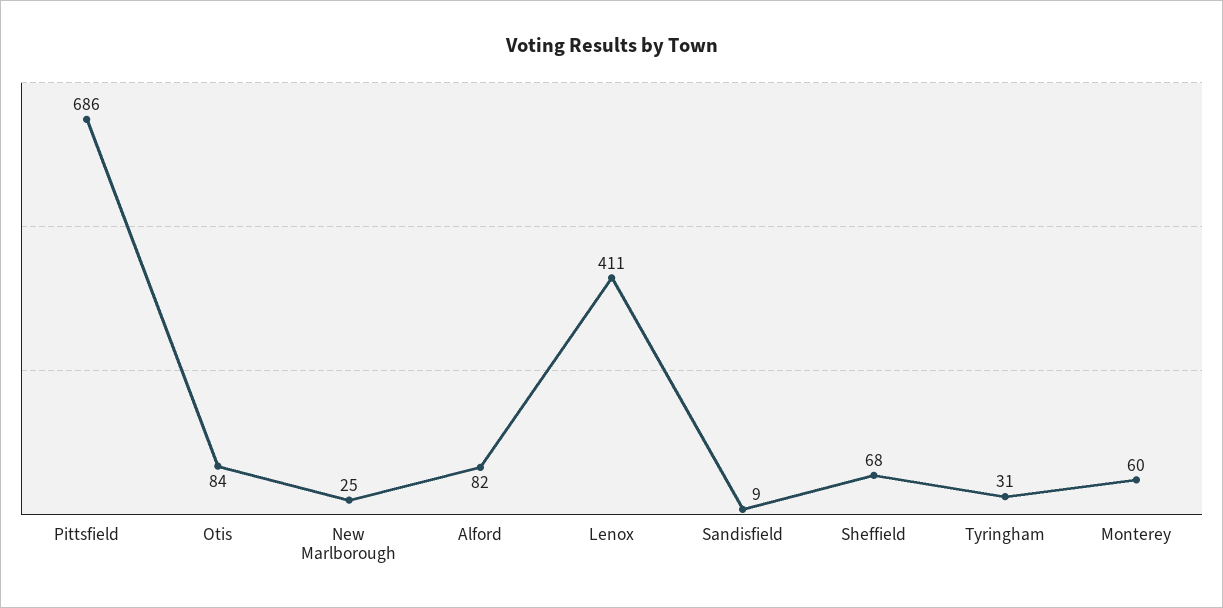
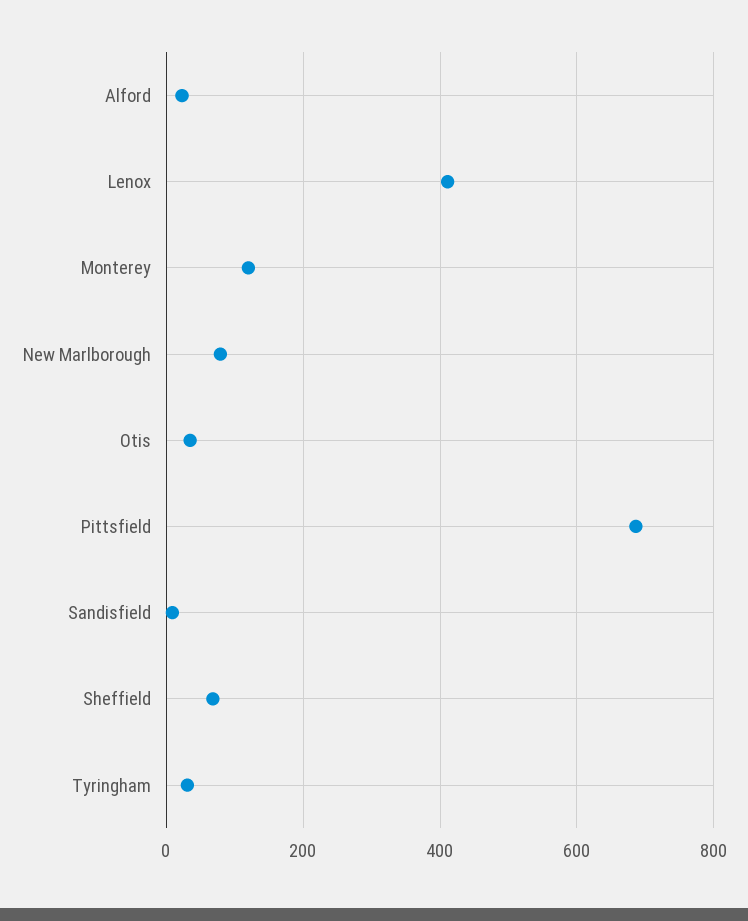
Otis: 84 -> 40
New Marlborough: 25 -> 80
Alford: 82 -> 20
Monterey: 60 -> 120

